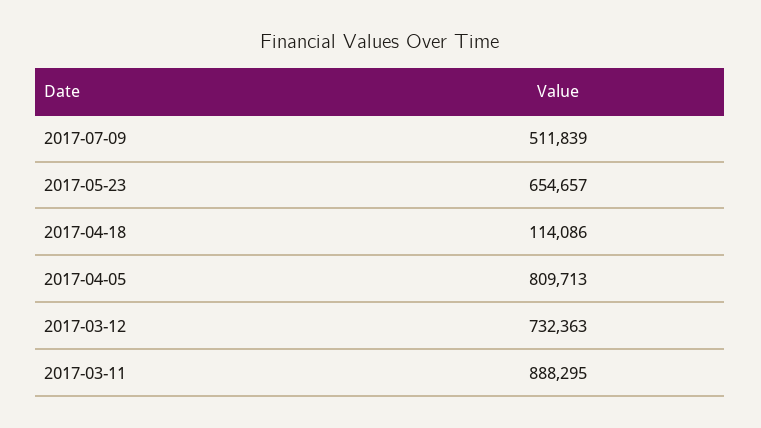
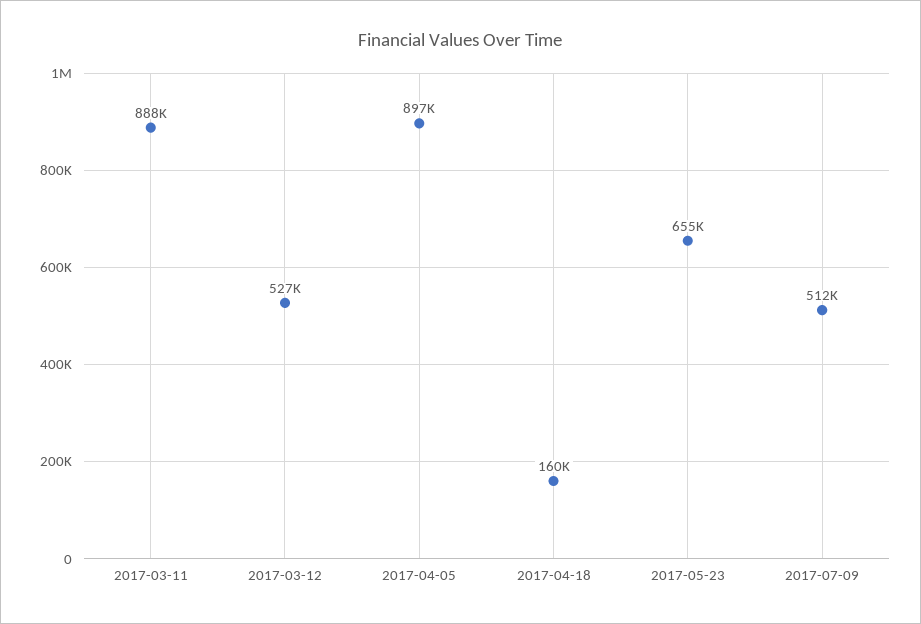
2017-04-18: 114086 -> 160000
2017-04-05: 809713 -> 897000
2017-03-12: 732363 -> 527000

